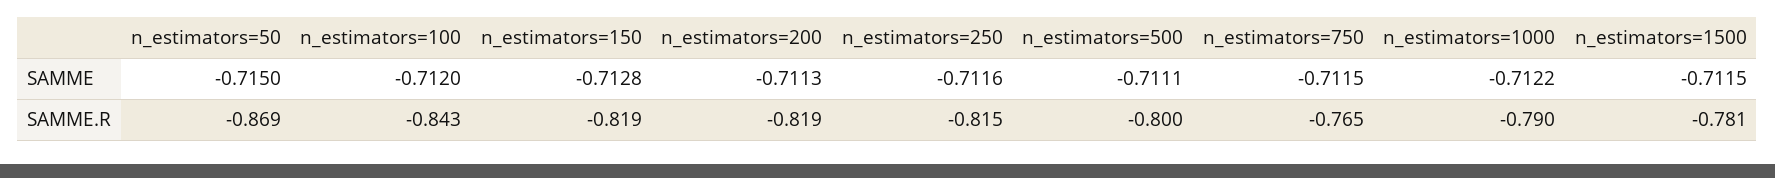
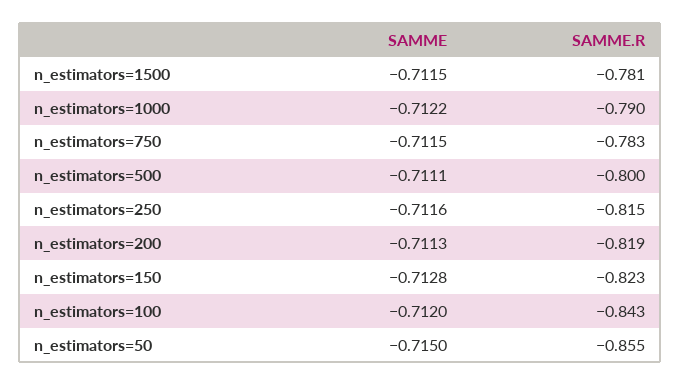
n_estimators=50, SAMME.R: -0.869 -> -0.855
n_estimators=150, SAMME.R: -0.819 -> -0.823
n_estimators=750, SAMME.R: -0.765 -> -0.783

